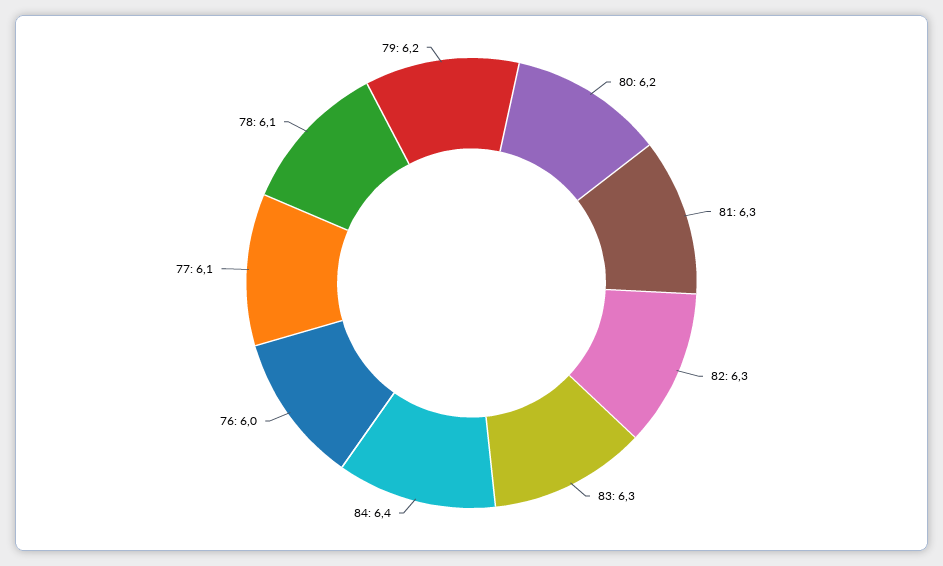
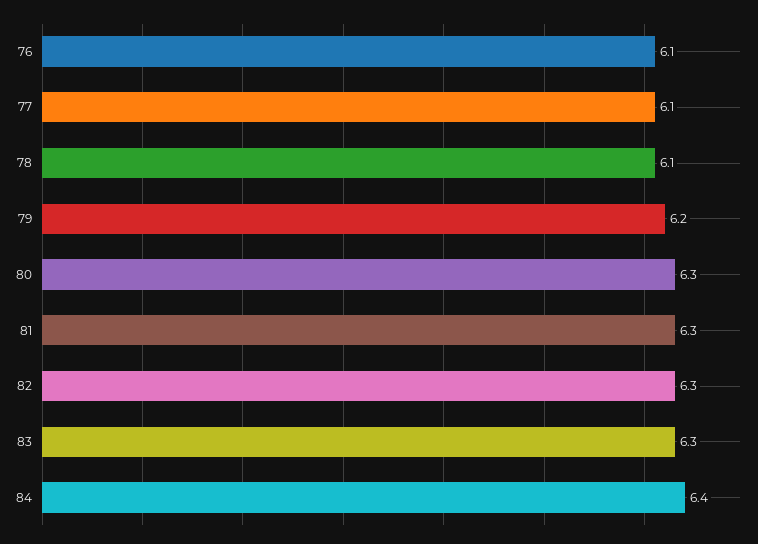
80: 6.2 -> 6.3
76: 6 -> 6.1

